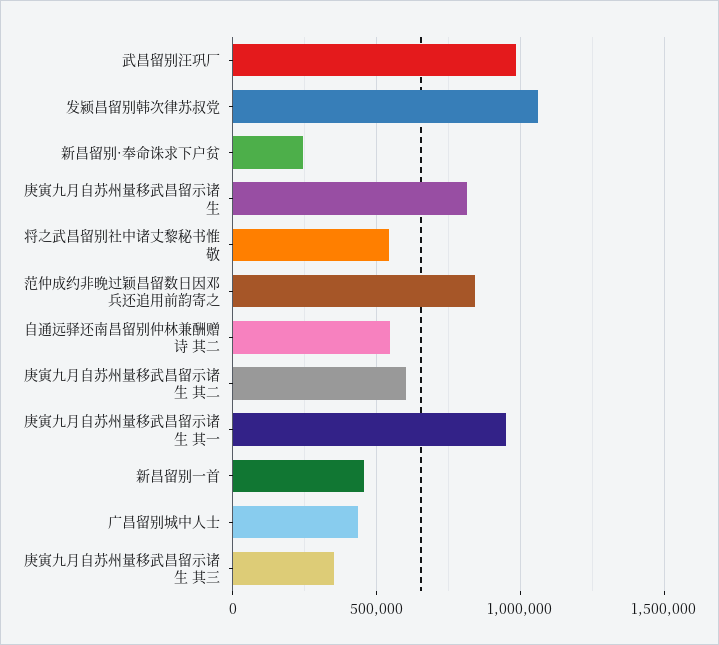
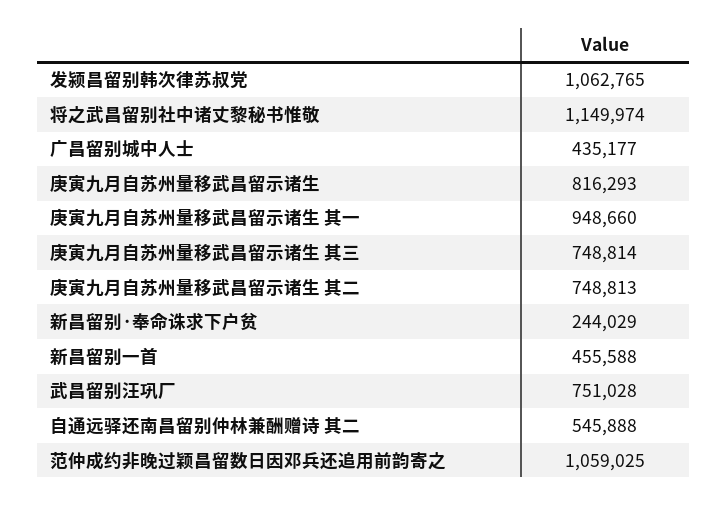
武昌留别汪巩厂: 1000000 -> 751028
将之武昌留别社中诸丈黎秘书惟敬: 550000 -> 1149974
范仲成约非晚过颖昌留数日因邓兵还追用前韵寄之: 850000 -> 1059025
庚寅九月自苏州量移武昌留示诸生 其二: 600000 -> 748813
庚寅九月自苏州量移武昌留示诸生 其三: 350000 -> 748814

